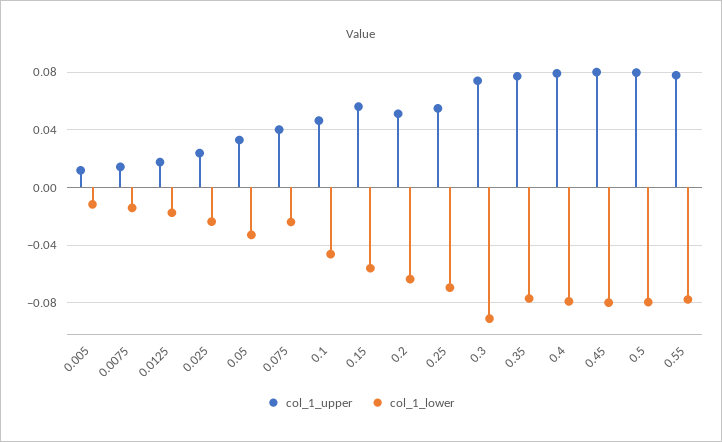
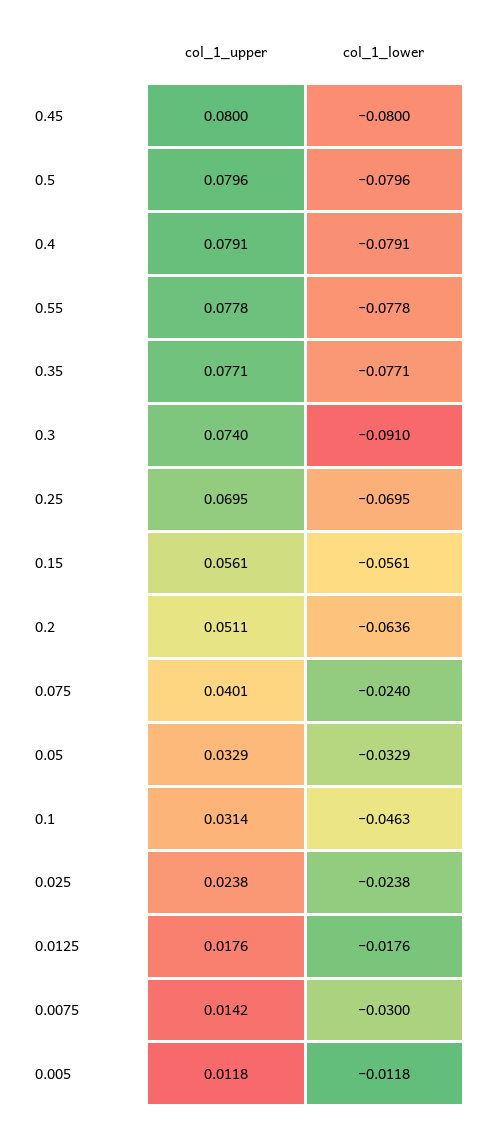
col_1_lower, 0.0075: -0.015 -> -0.03
col_1_upper, 0.1: 0.045 -> 0.0314
col_1_upper, 0.25: 0.055 -> 0.0695

